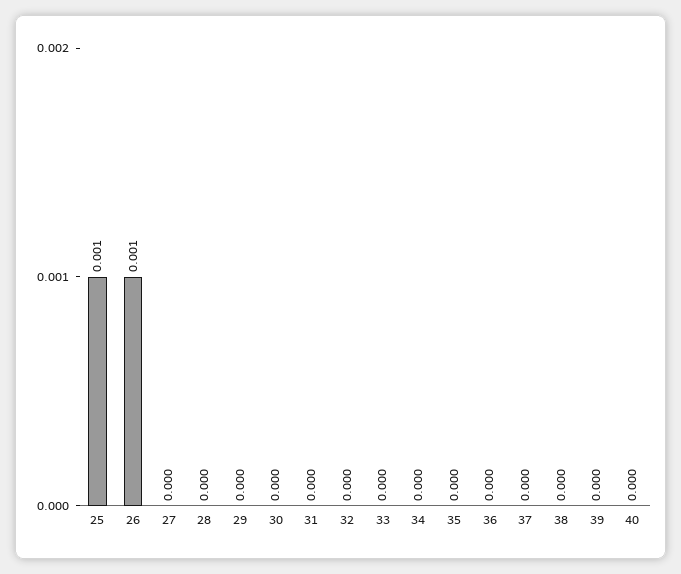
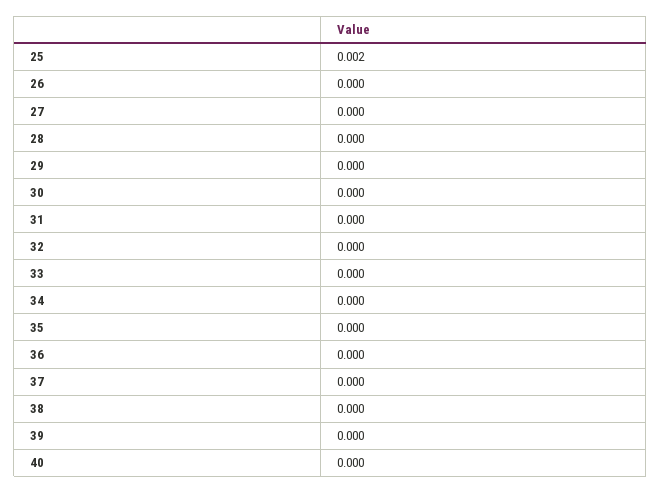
25: 0.001 -> 0.002
26: 0.001 -> 0

